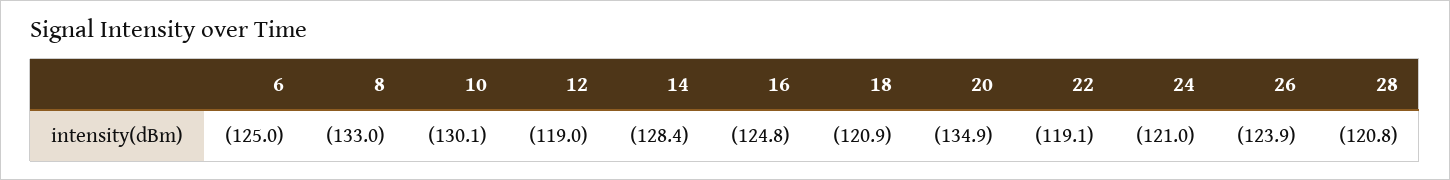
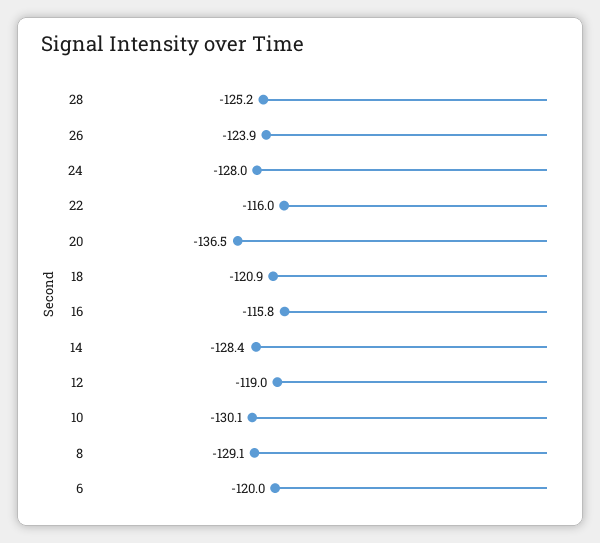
6: -125 -> -120
8: -133 -> -129.1
16: -124.8 -> -115.8
20: -134.9 -> -136.5
22: -119.1 -> -116
24: -121 -> -128
28: -120.8 -> -125.2

